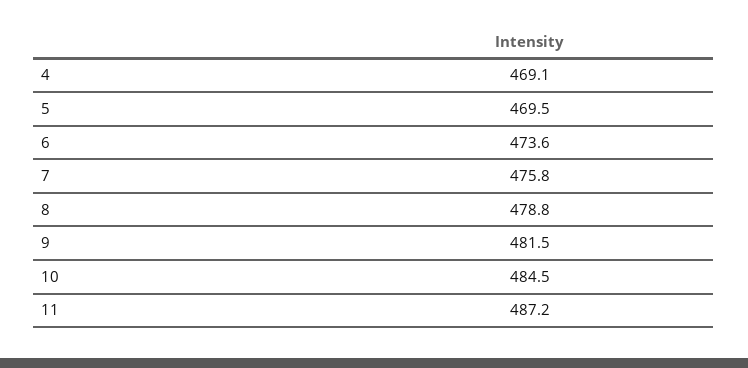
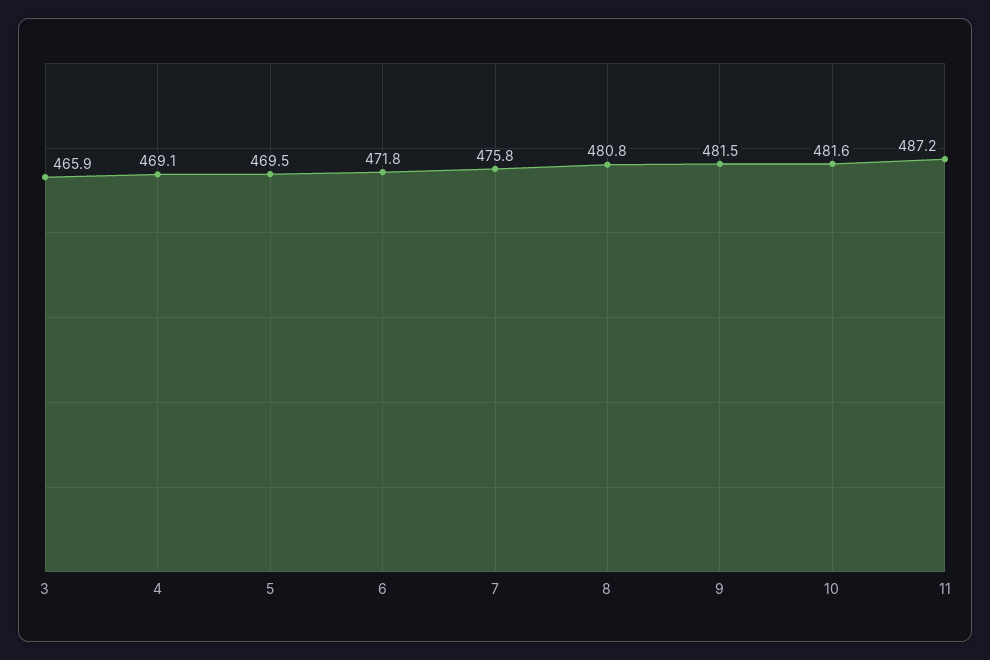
6: 473.6 -> 471.8
8: 478.8 -> 480.8
10: 484.5 -> 481.6
3: none -> 465.9

